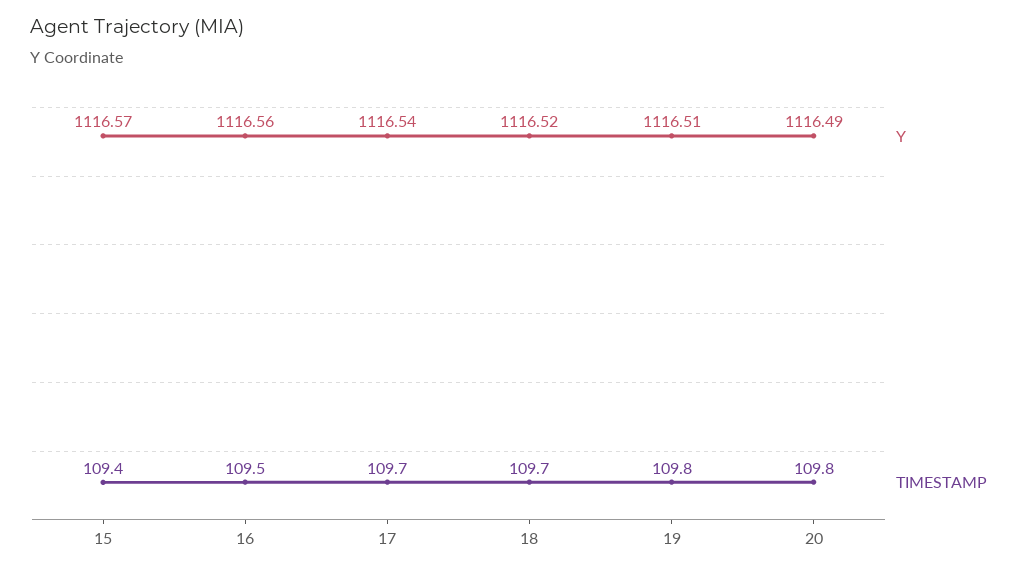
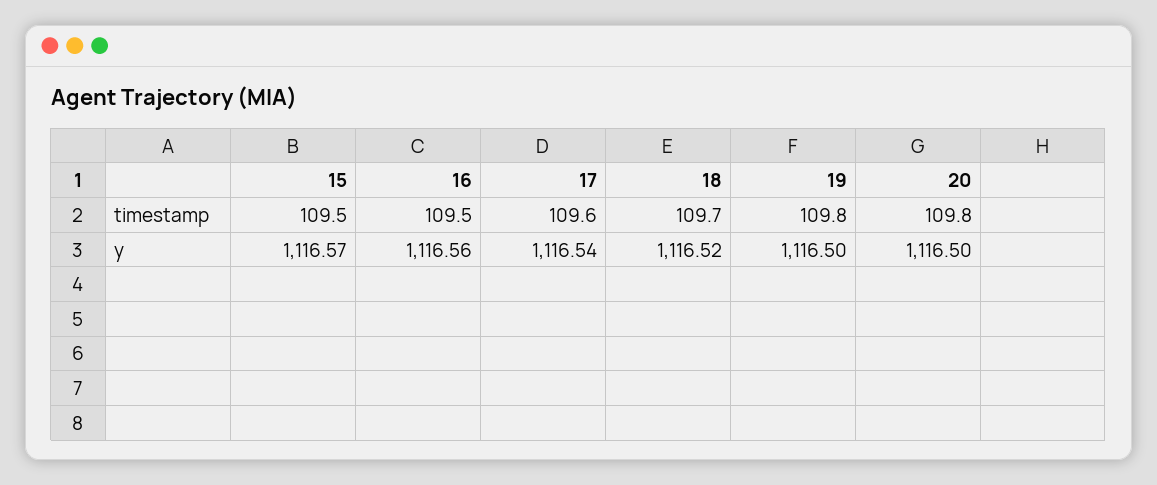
TIMESTAMP, 15: 109.4 -> 109.5
TIMESTAMP, 17: 109.7 -> 109.6
Y, 19: 1116.51 -> 1116.5
Y, 20: 1116.49 -> 1116.5

